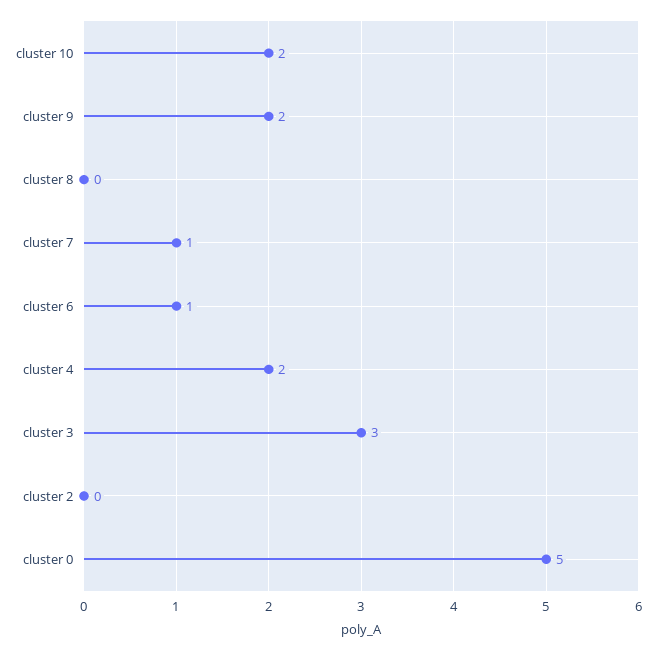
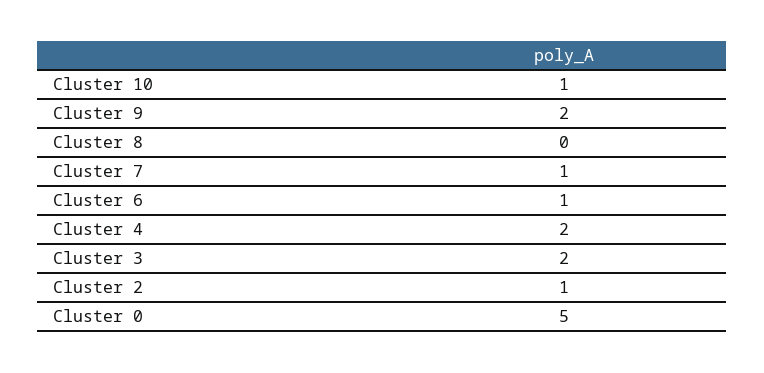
cluster 10: 2 -> 1
cluster 3: 3 -> 2
cluster 2: 0 -> 1

